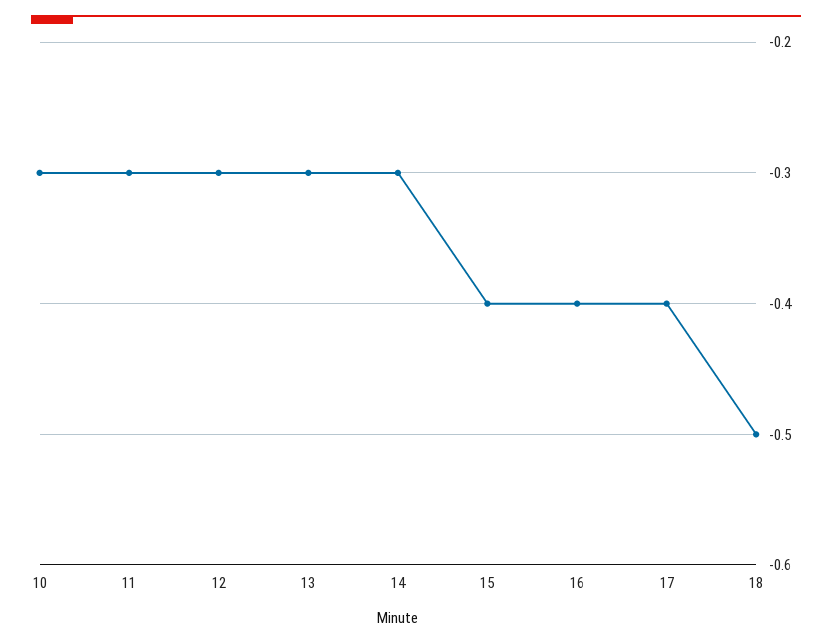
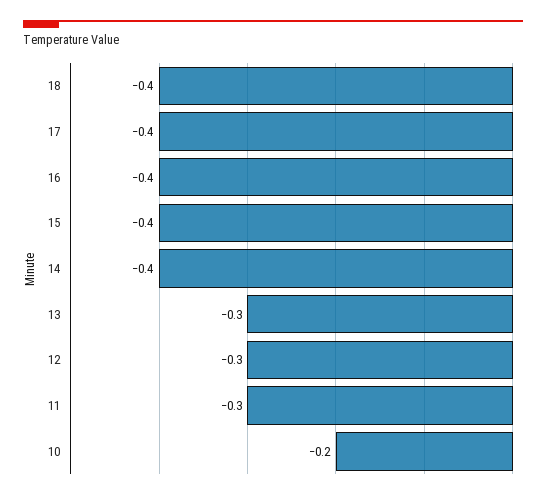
10: -0.3 -> -0.2
14: -0.3 -> -0.4
18: -0.5 -> -0.4

